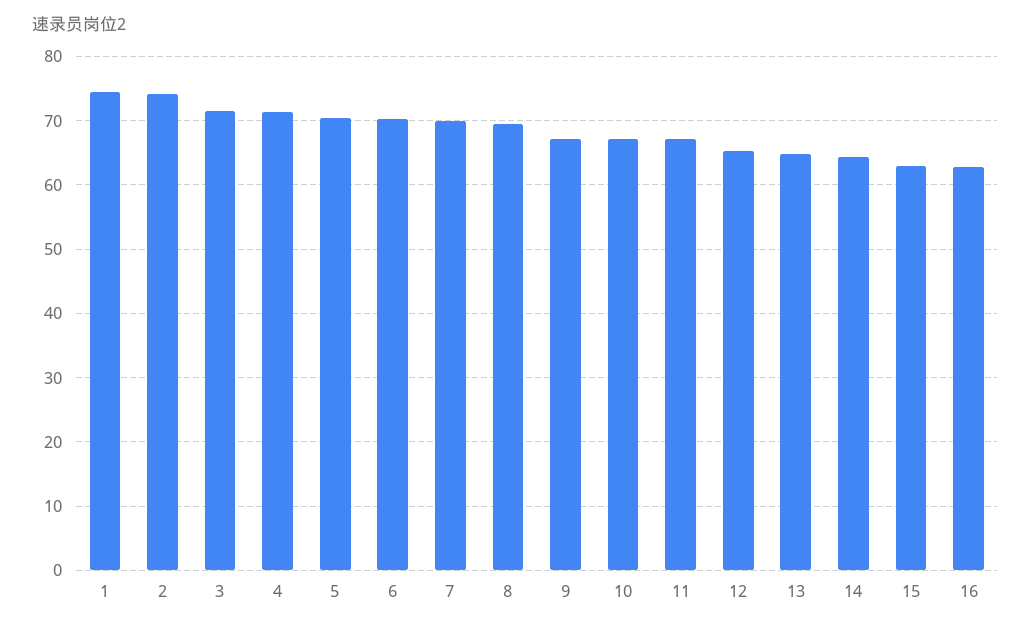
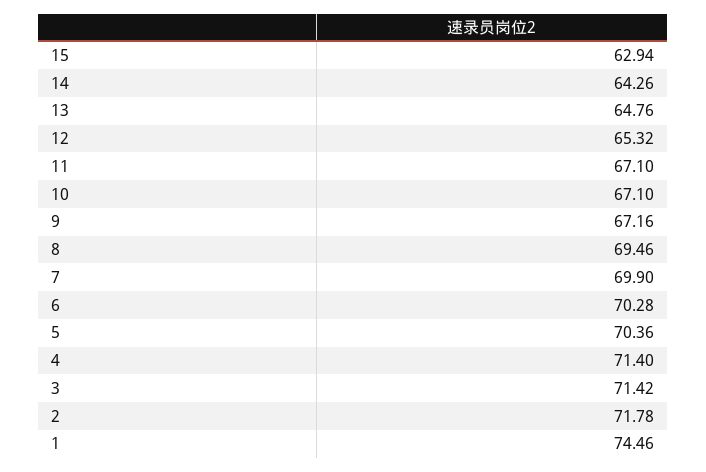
2: 74 -> 71.78
16: 63 -> none

